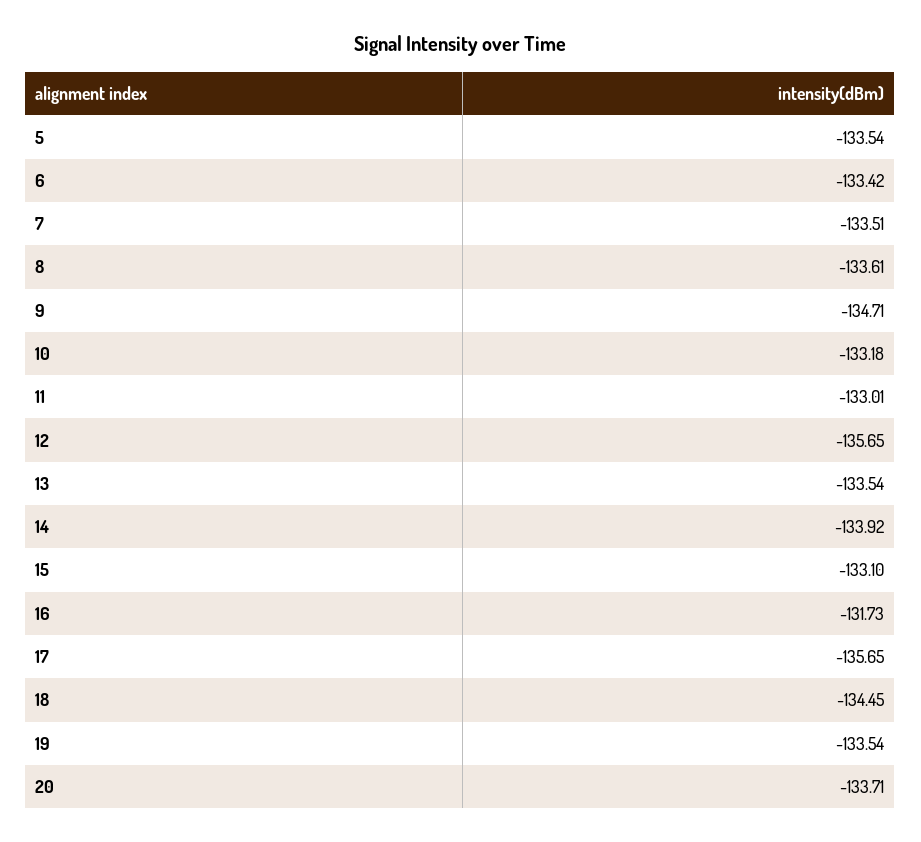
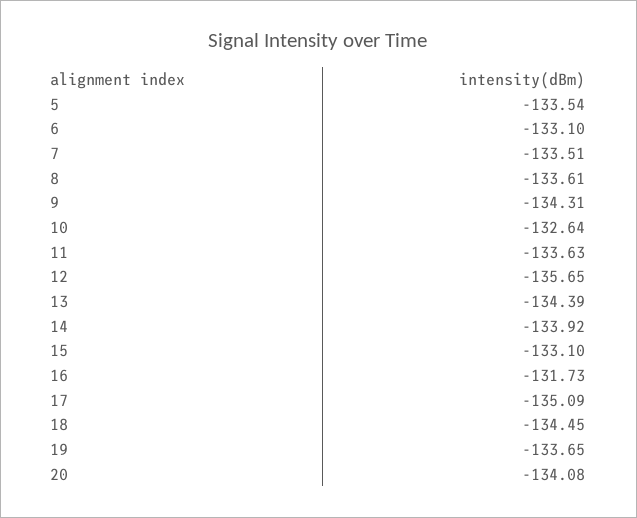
6: -133.42 -> -133.1
9: -134.71 -> -134.31
10: -133.18 -> -132.64
11: -133.01 -> -133.63
13: -133.54 -> -134.39
17: -135.65 -> -135.09
19: -133.54 -> -133.65
20: -133.71 -> -134.08

